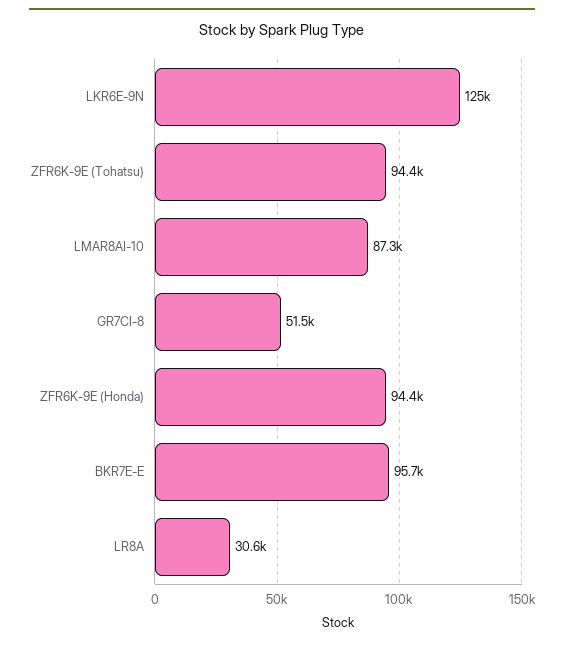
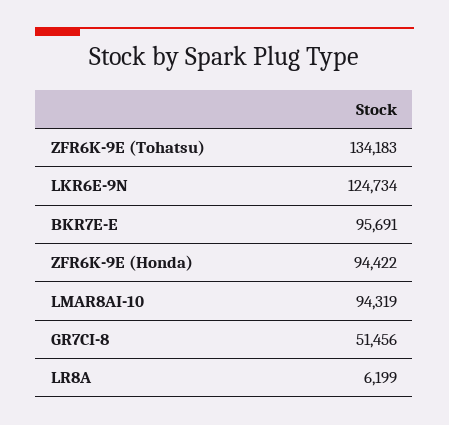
ZFR6K-9E (Tohatsu): 94400 -> 134183
LMAR8AI-10: 87300 -> 94319
LR8A: 30600 -> 6199

